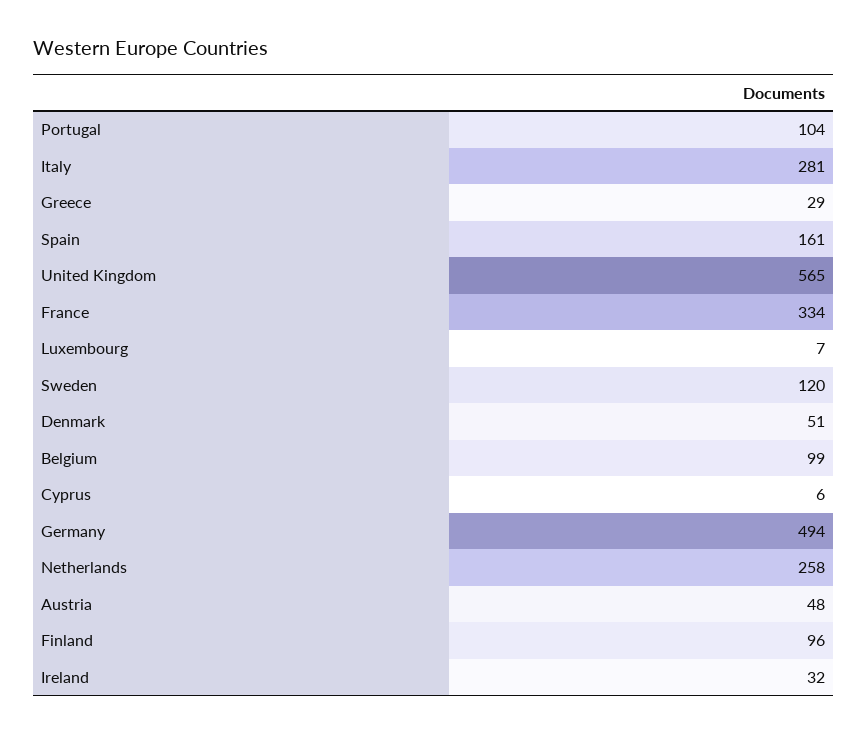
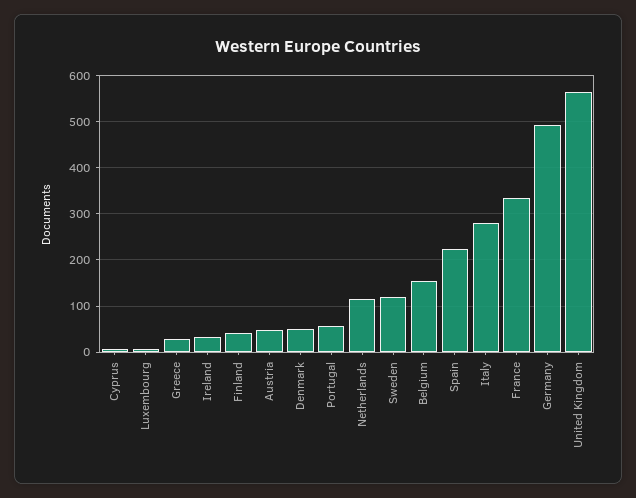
Portugal: 104 -> 60
Spain: 161 -> 220
Belgium: 99 -> 160
Netherlands: 258 -> 120
Finland: 96 -> 40

